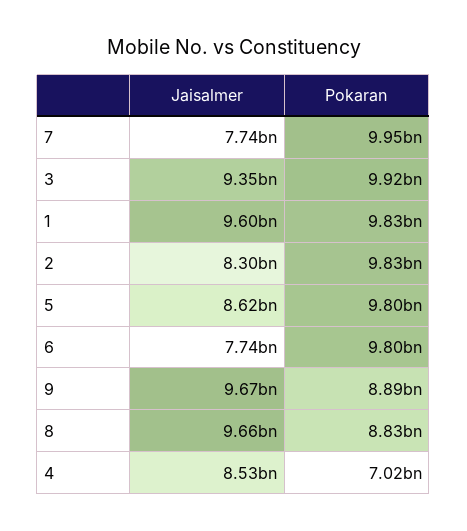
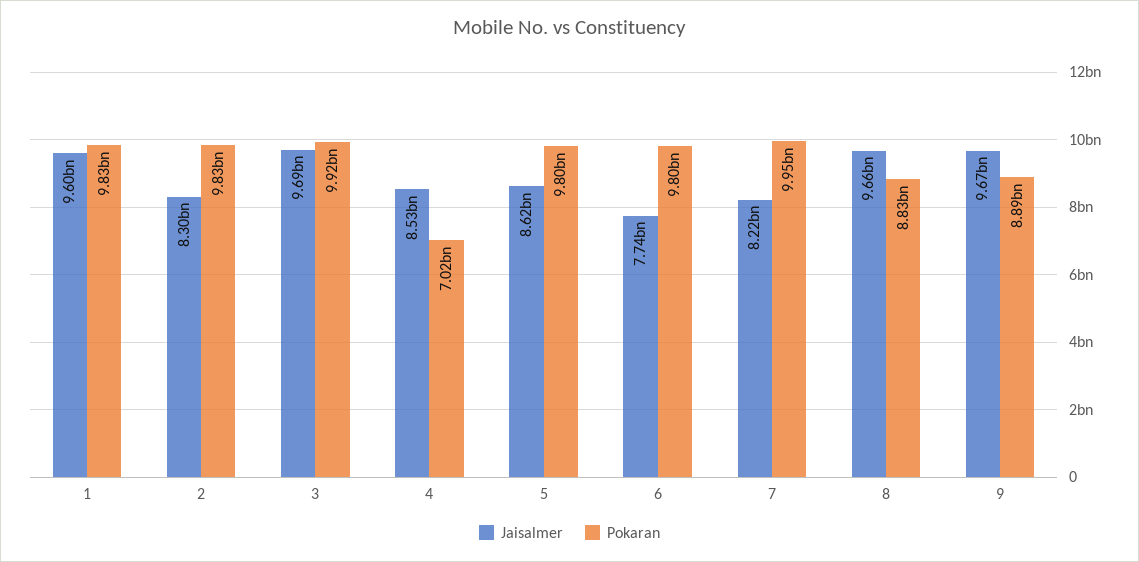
Jaisalmer, 7: 7740000000 -> 8220000000
Jaisalmer, 3: 9350000000 -> 9690000000

